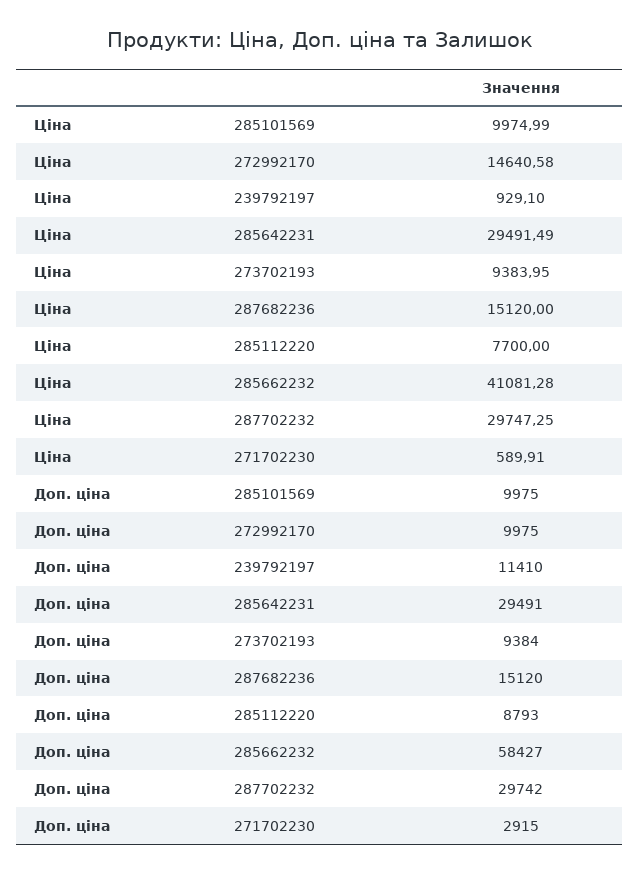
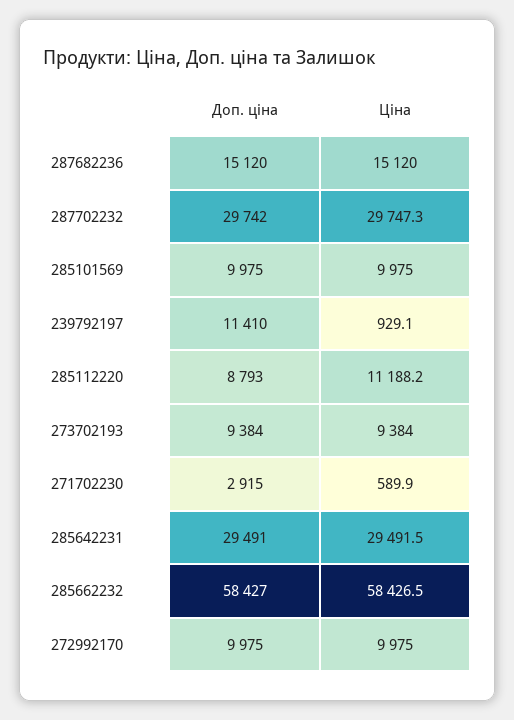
Ціна, 272992170: 14640.58 -> 9975
Ціна, 285112220: 7700 -> 11188.2
Ціна, 285662232: 41081.28 -> 58426.5

